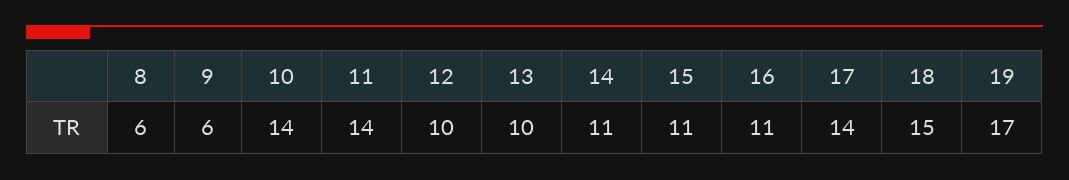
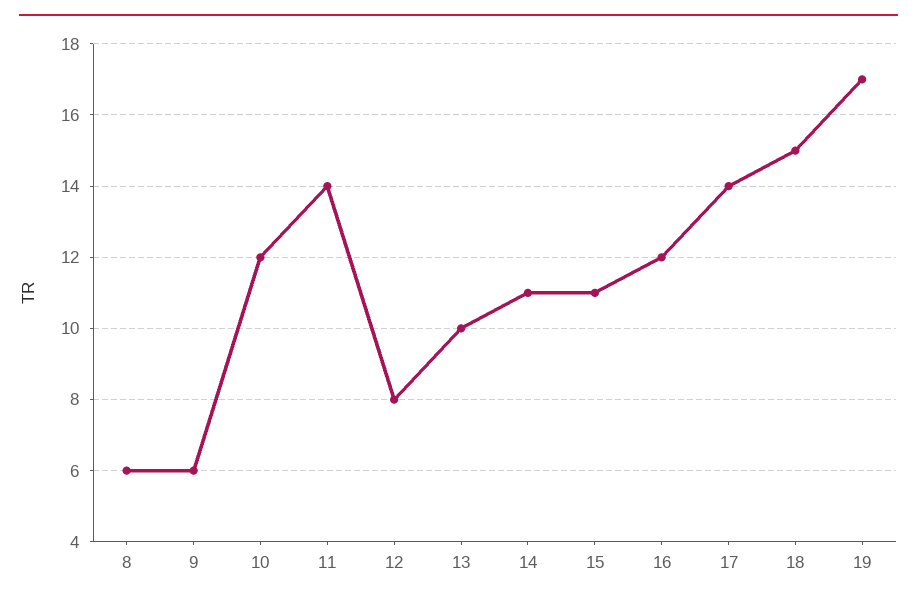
10: 14 -> 12
12: 10 -> 8
16: 11 -> 12

